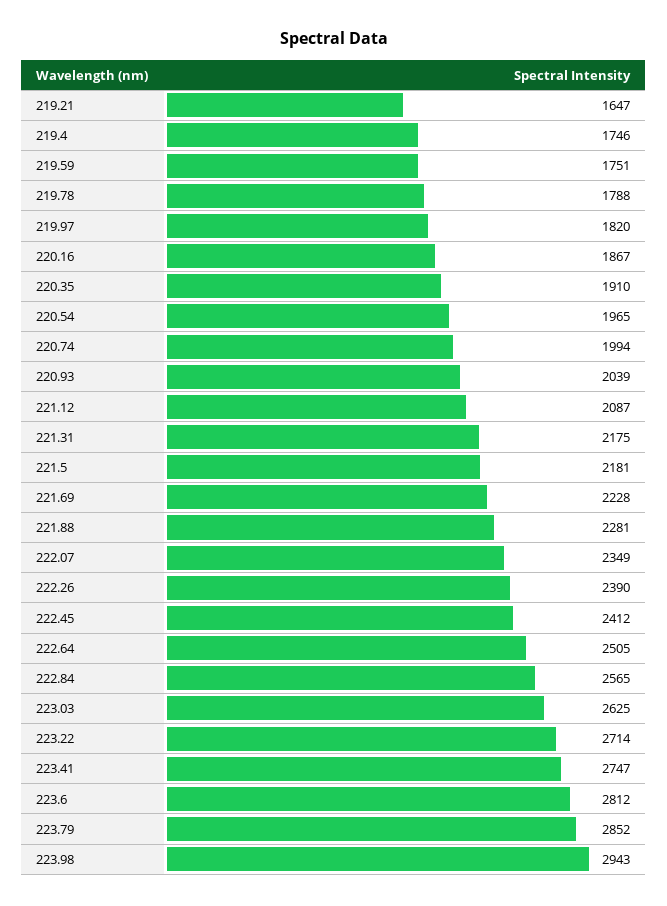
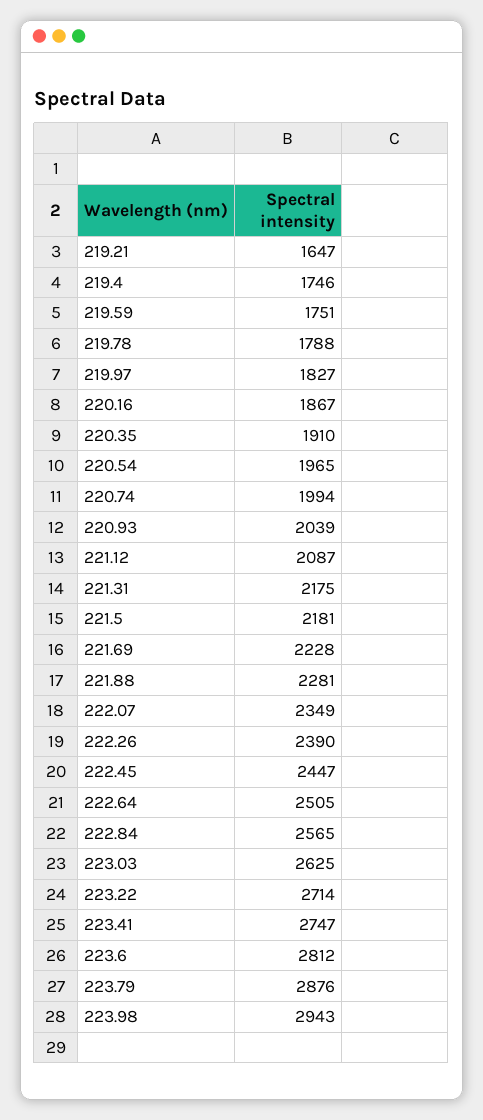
219.97: 1820 -> 1827
222.45: 2412 -> 2447
223.79: 2852 -> 2876

